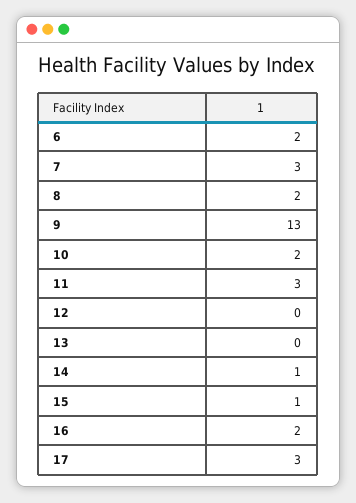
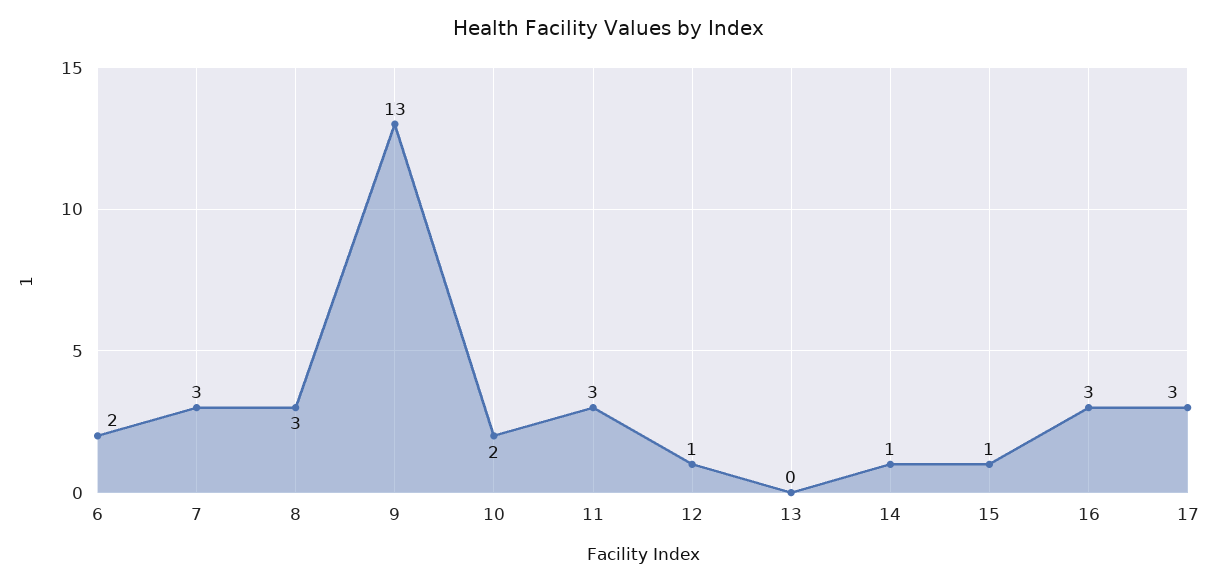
8: 2 -> 3
12: 0 -> 1
16: 2 -> 3

